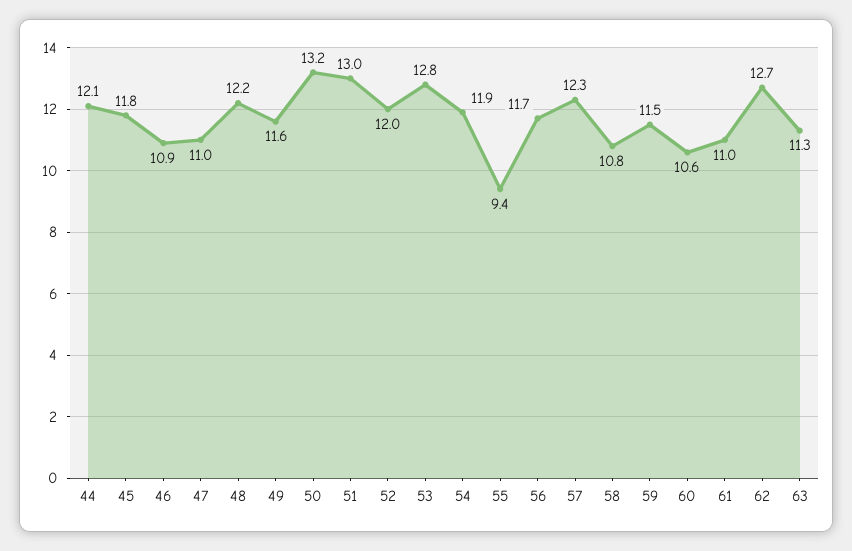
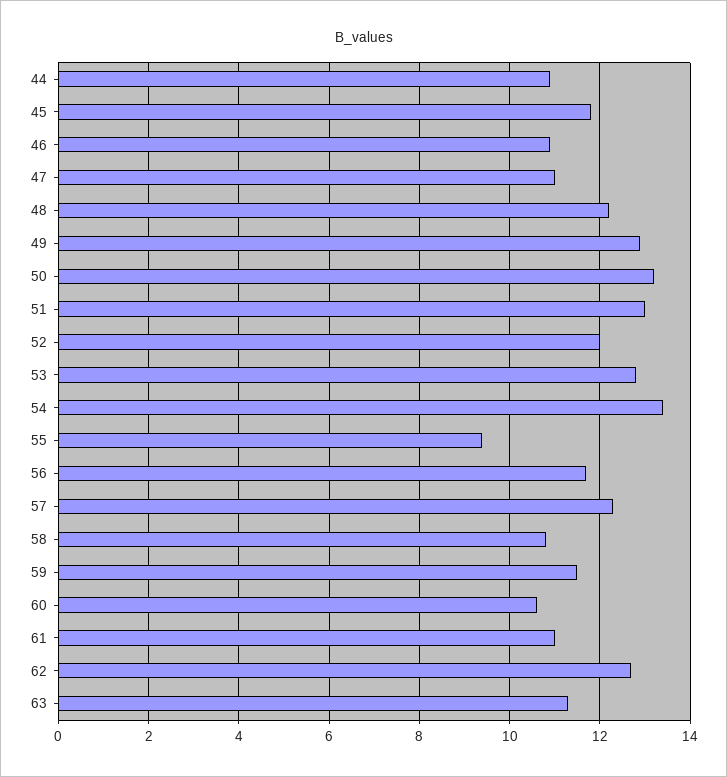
44: 12.1 -> 11
49: 11.6 -> 13
54: 11.9 -> 13.5

